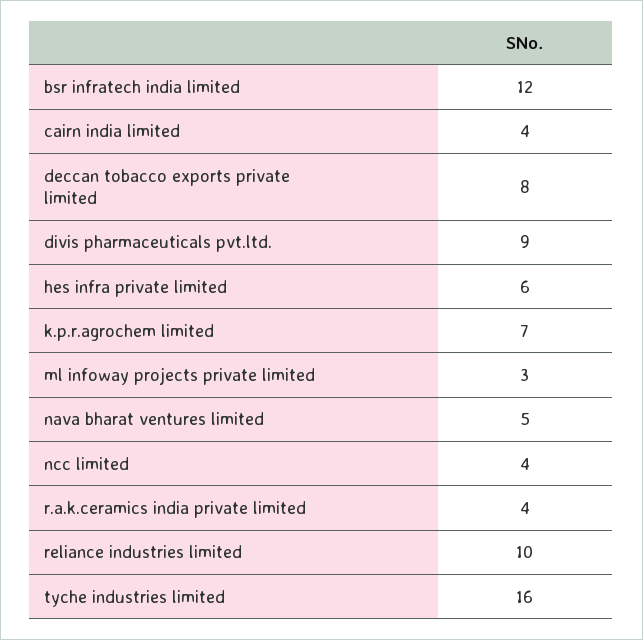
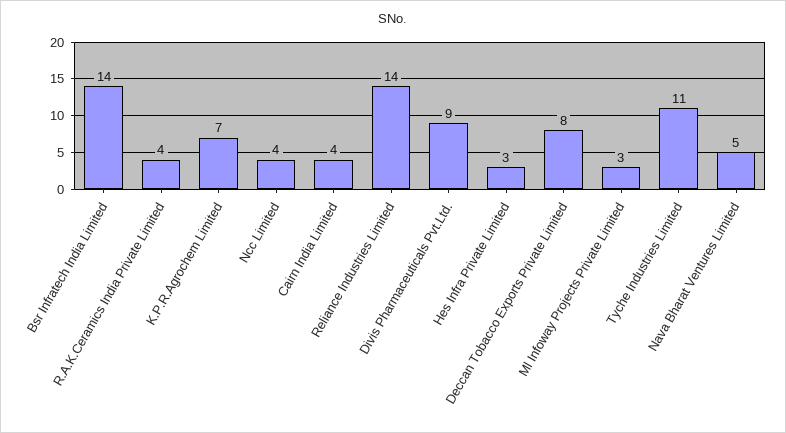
bsr infratech india limited: 12 -> 14
hes infra private limited: 6 -> 3
reliance industries limited: 10 -> 14
tyche industries limited: 16 -> 11

